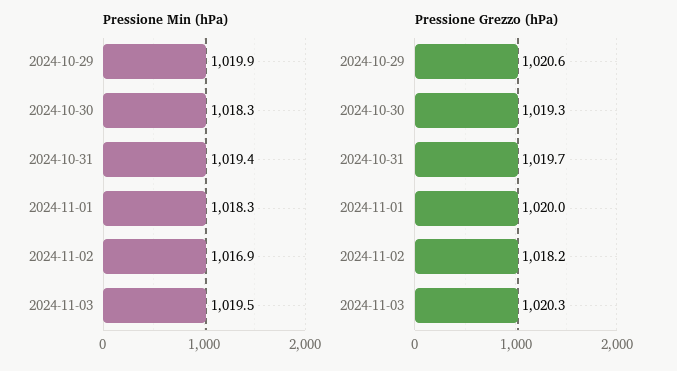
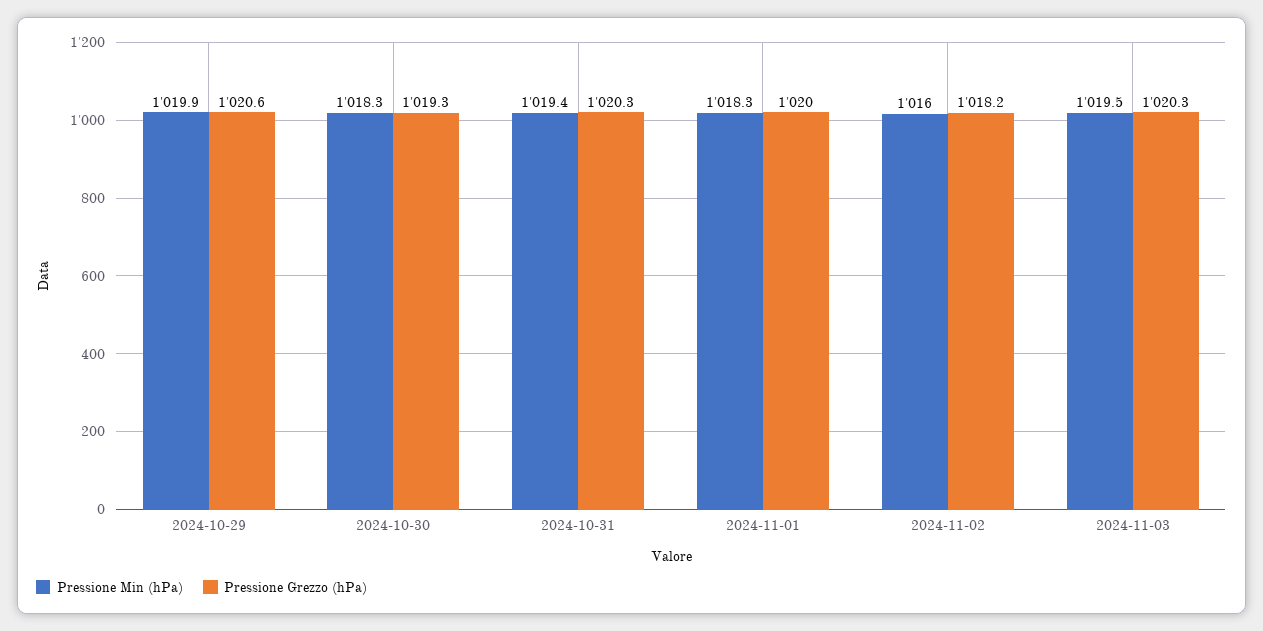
Pressione Min (hPa), 2024-11-02: 1016.9 -> 1016
Pressione Grezzo (hPa), 2024-10-31: 1019.7 -> 1020.3

